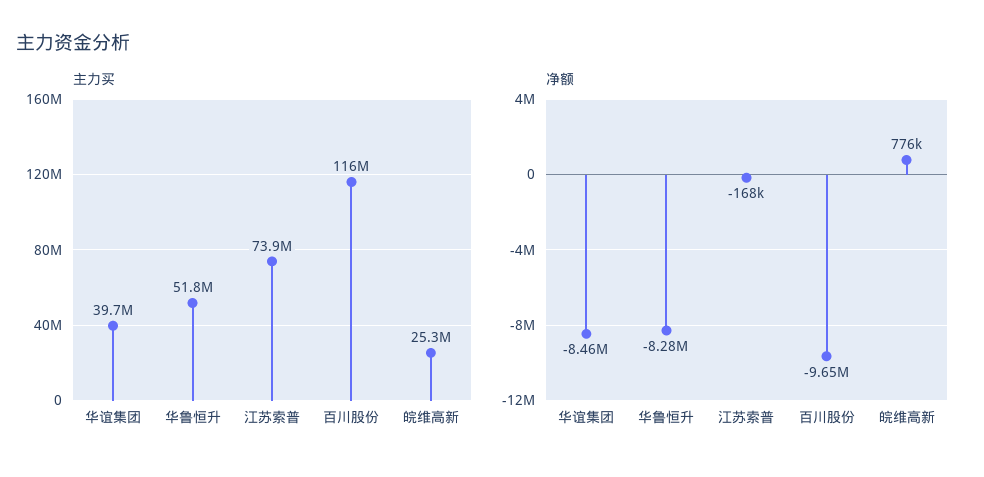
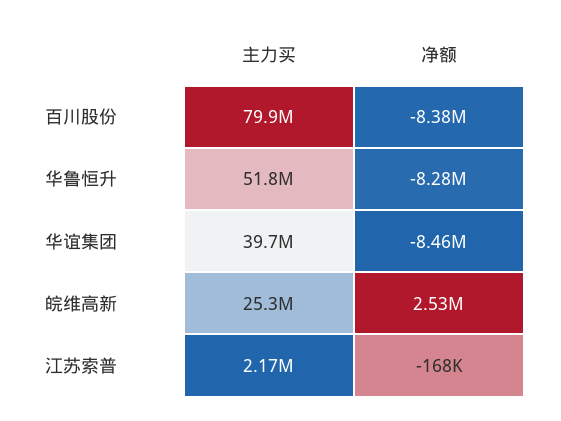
主力买, 江苏索普: 73900000 -> 2170000
主力买, 百川股份: 116000000 -> 79900000
净额, 百川股份: -9650000 -> -8380000
净额, 皖维高新: 776000 -> 2530000

